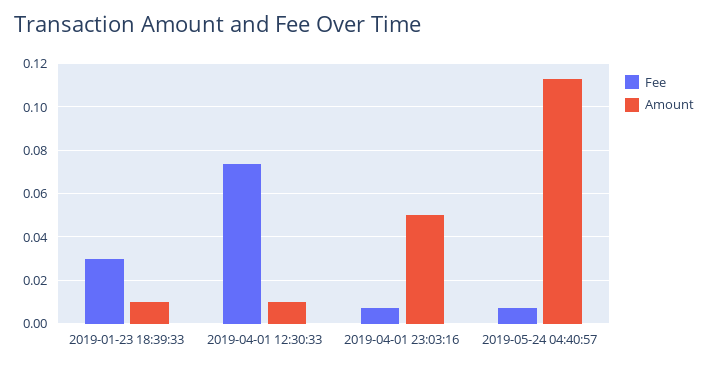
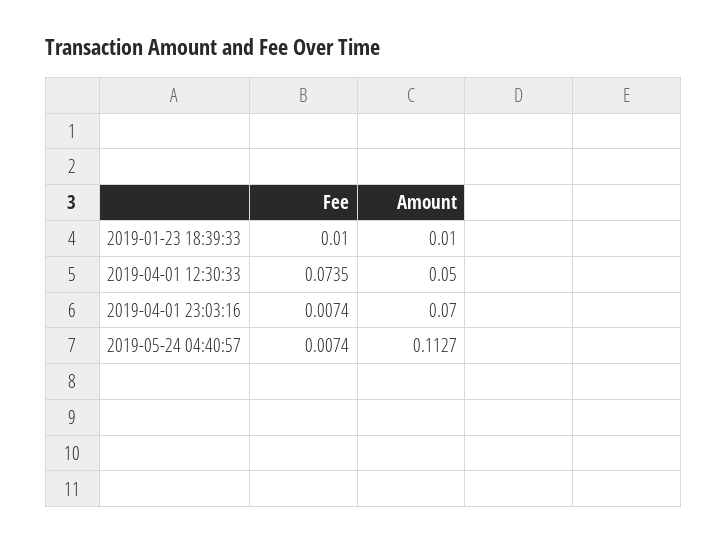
Fee, 2019-01-23 18:39:33: 0.03 -> 0.01
Amount, 2019-04-01 12:30:33: 0.01 -> 0.05
Amount, 2019-04-01 23:03:16: 0.05 -> 0.07

